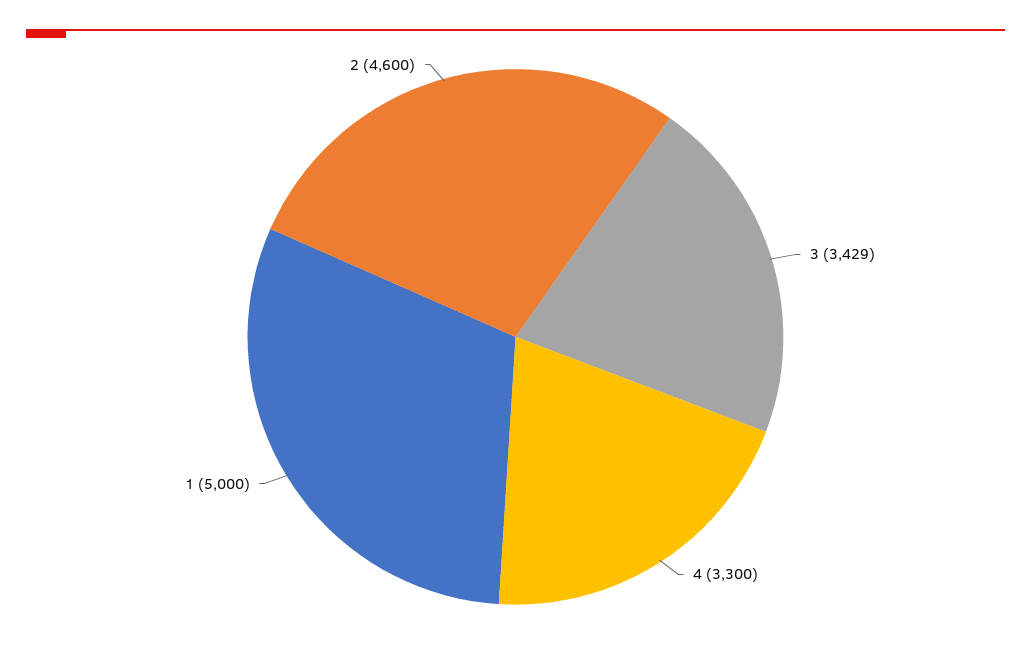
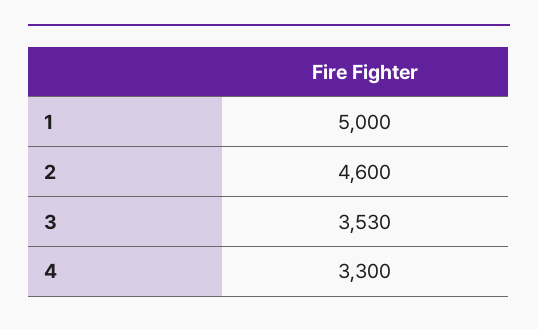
3: 3429 -> 3530

